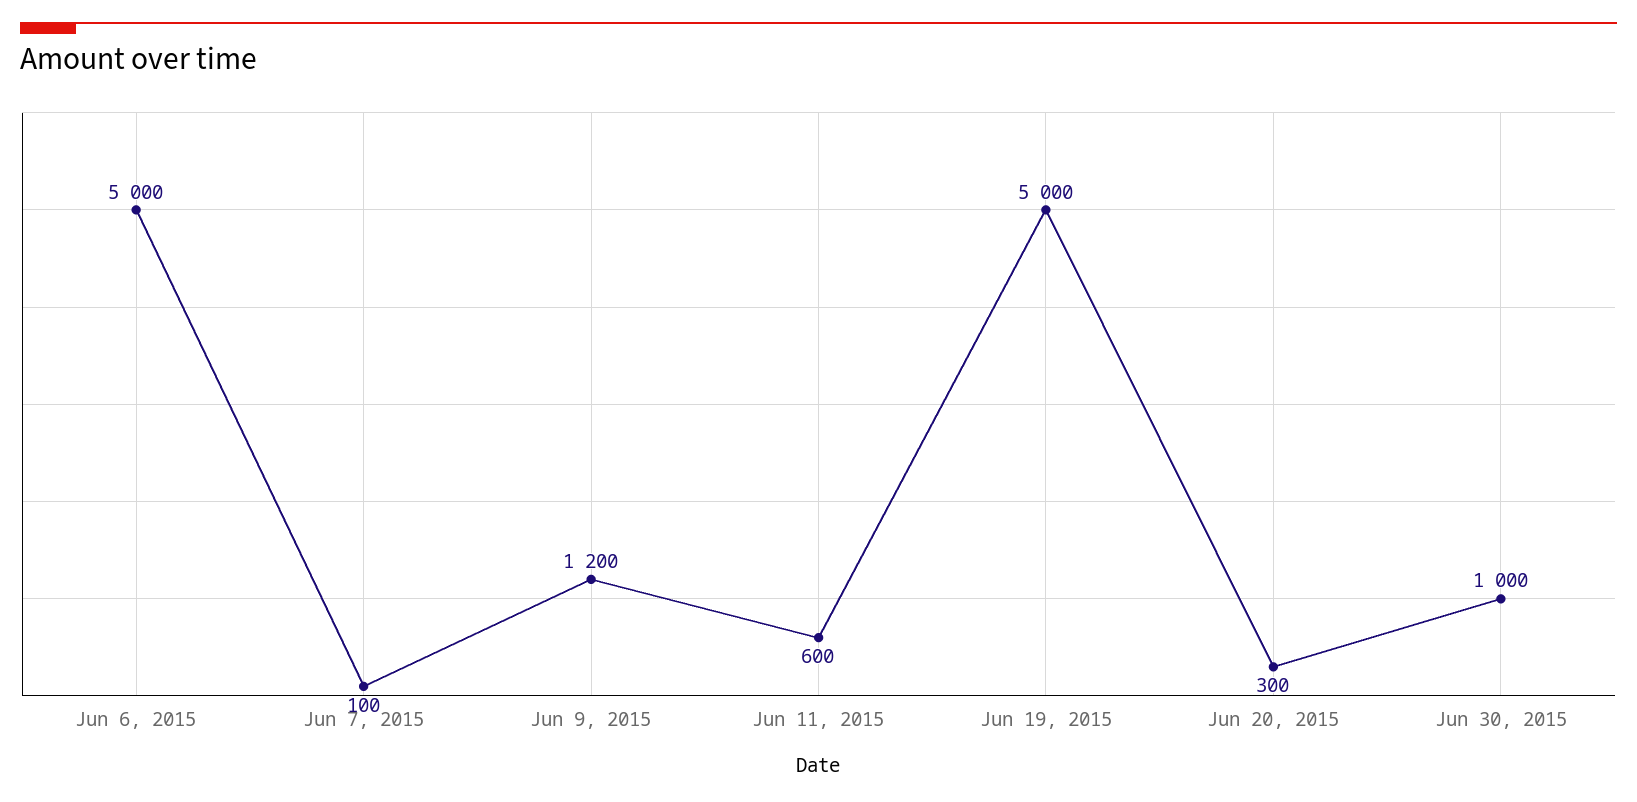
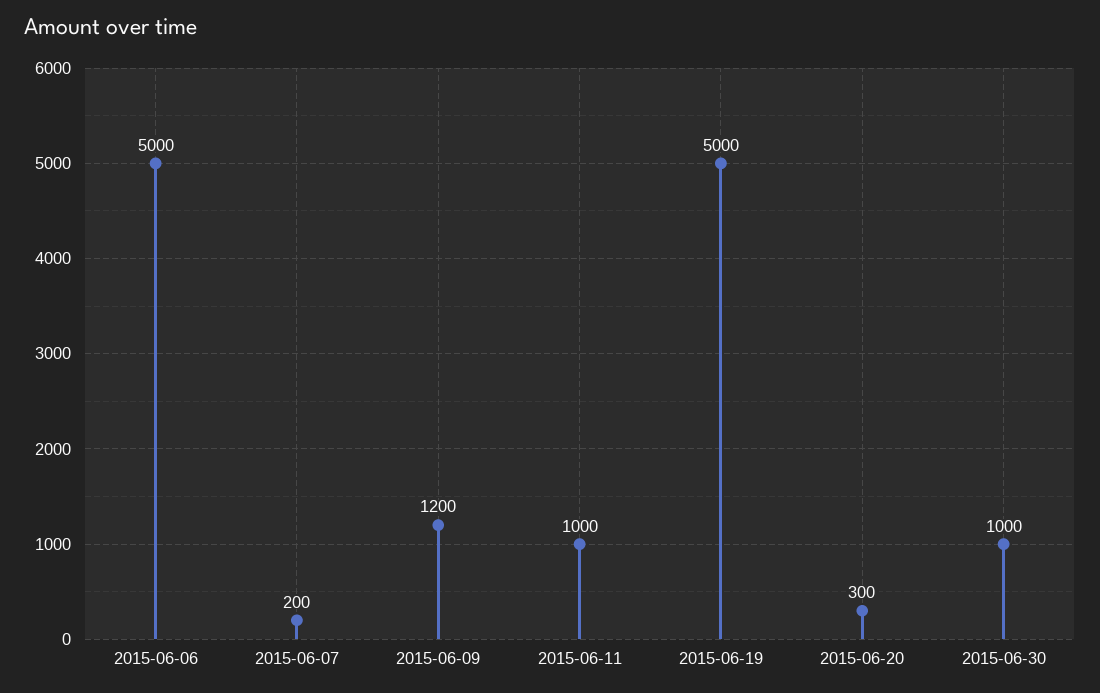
Jun 7, 2015: 100 -> 200
Jun 11, 2015: 600 -> 1000

